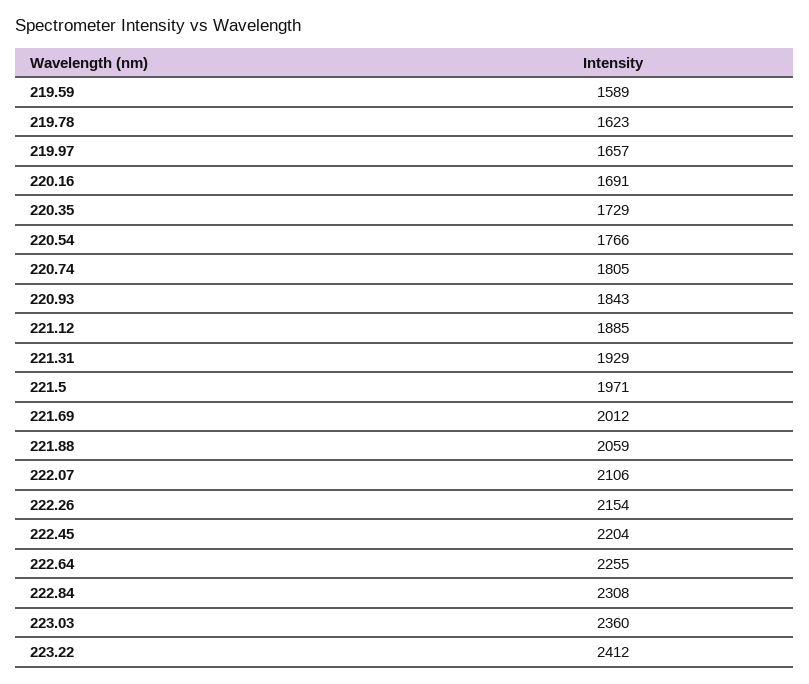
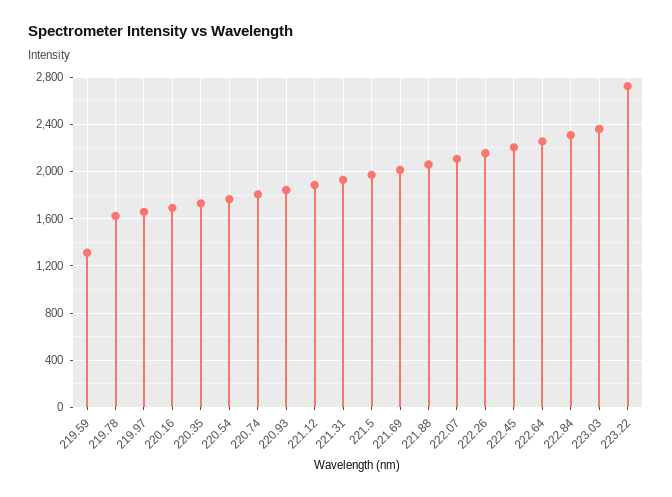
219.59: 1589 -> 1300
223.22: 2412 -> 2700

